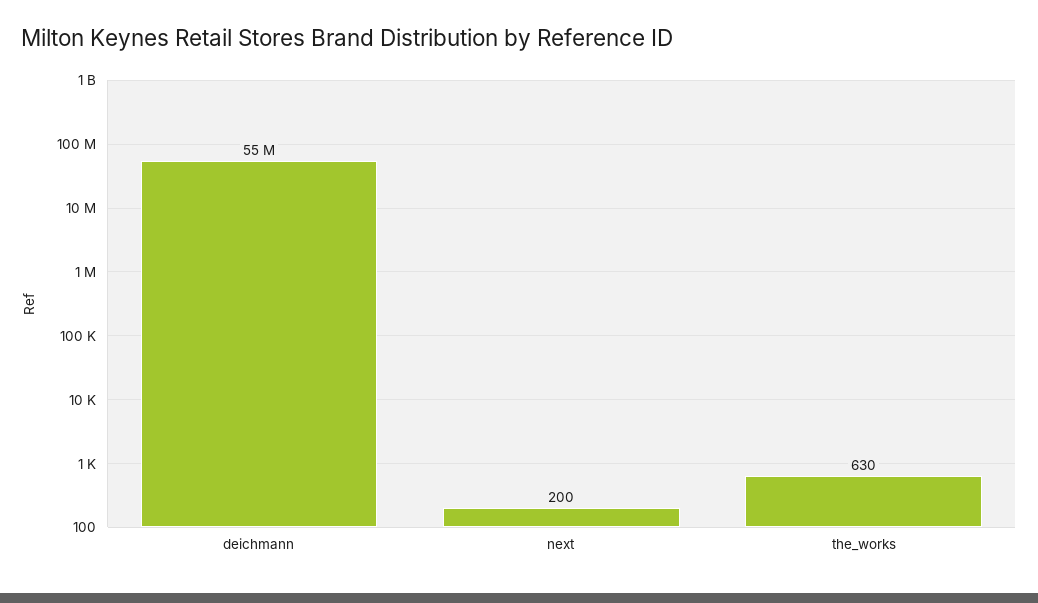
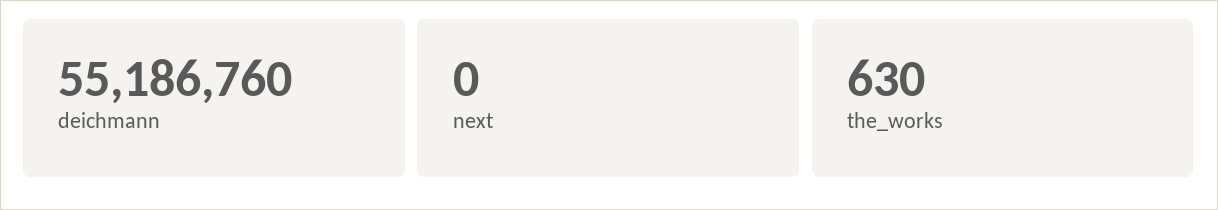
next: 200 -> 0

